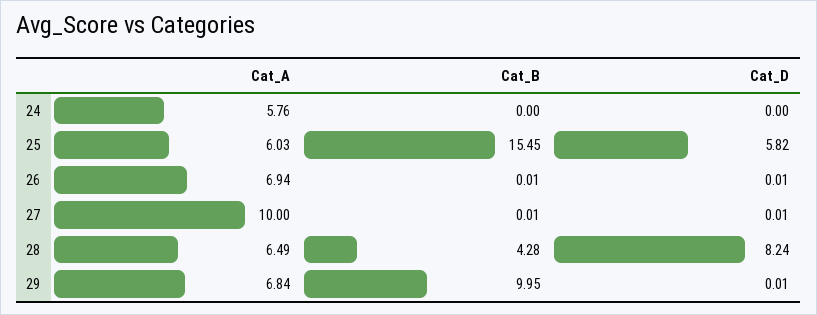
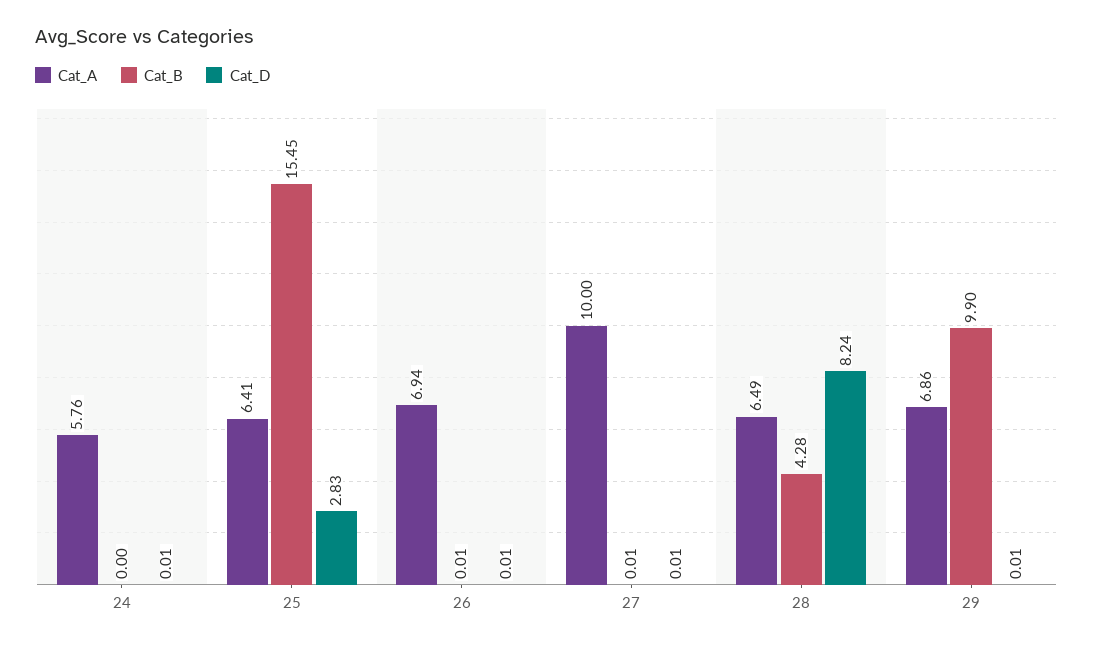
Cat_D, 24: 0 -> 0.01
Cat_A, 25: 6.03 -> 6.41
Cat_D, 25: 5.82 -> 2.83
Cat_A, 29: 6.84 -> 6.86
Cat_B, 29: 9.95 -> 9.9

